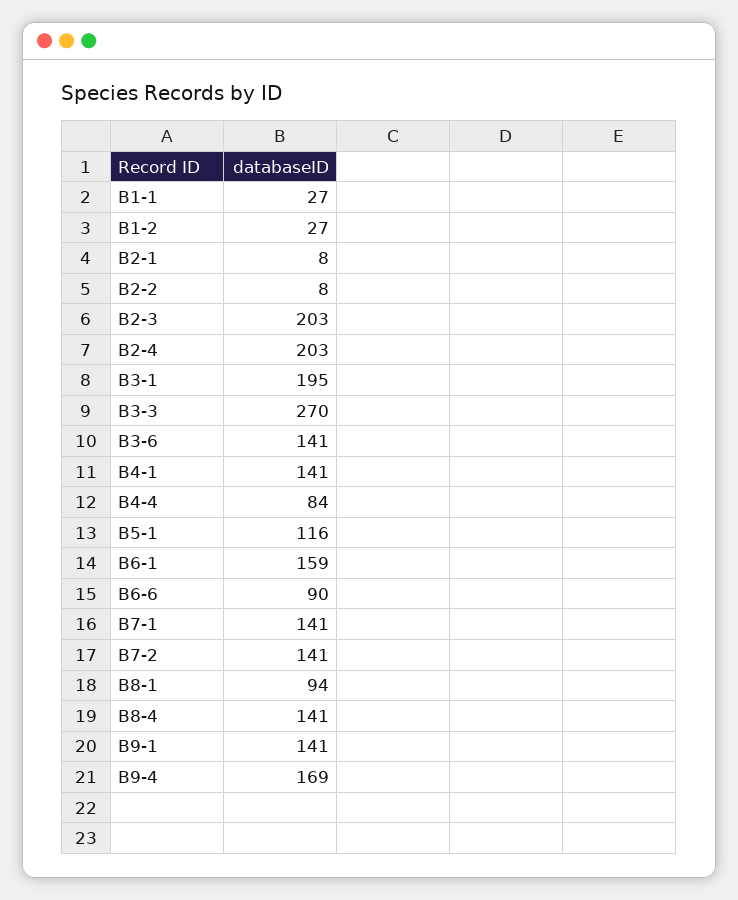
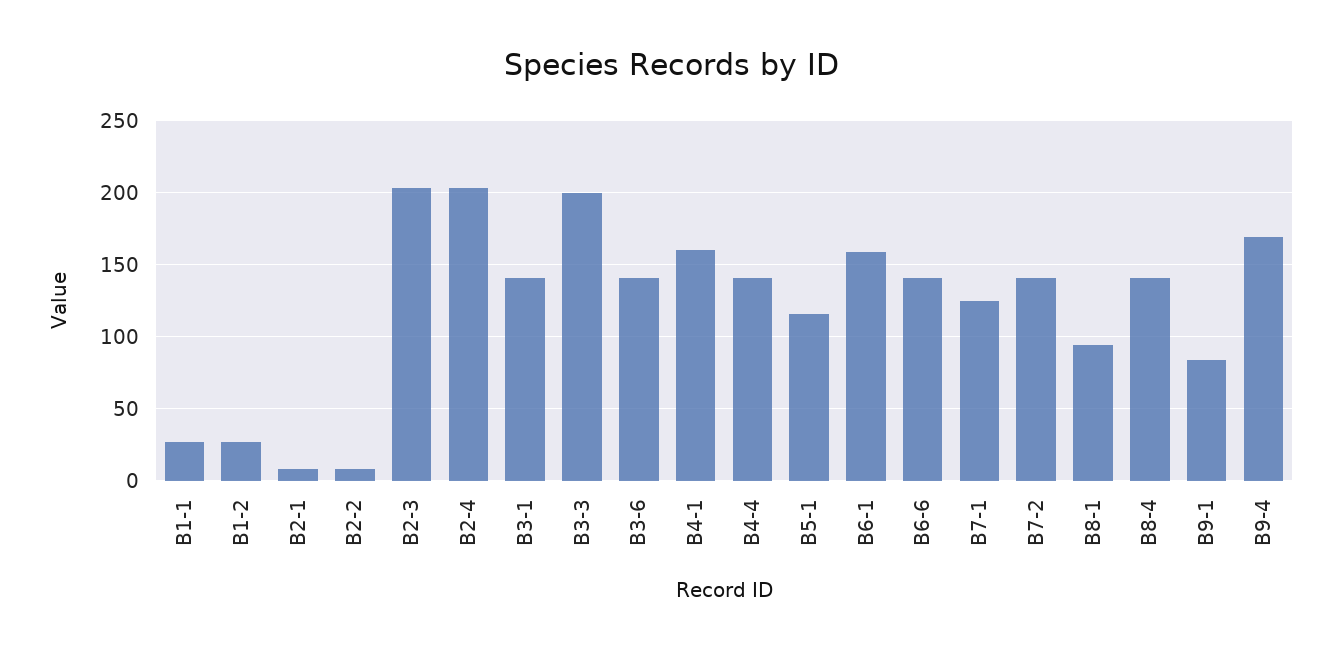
B3-1: 195 -> 140
B3-3: 270 -> 200
B4-1: 141 -> 160
B4-4: 84 -> 140
B6-6: 90 -> 140
B7-1: 141 -> 125
B9-1: 141 -> 85

